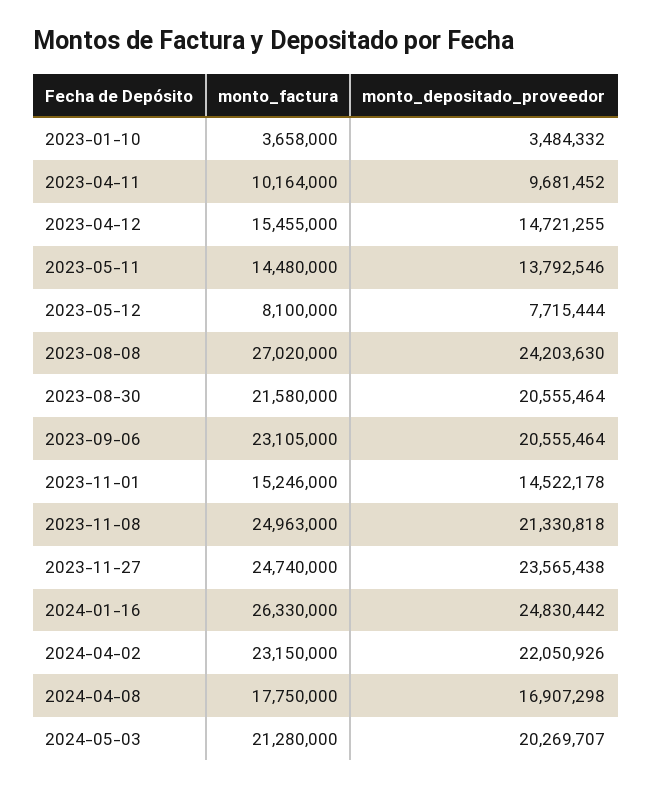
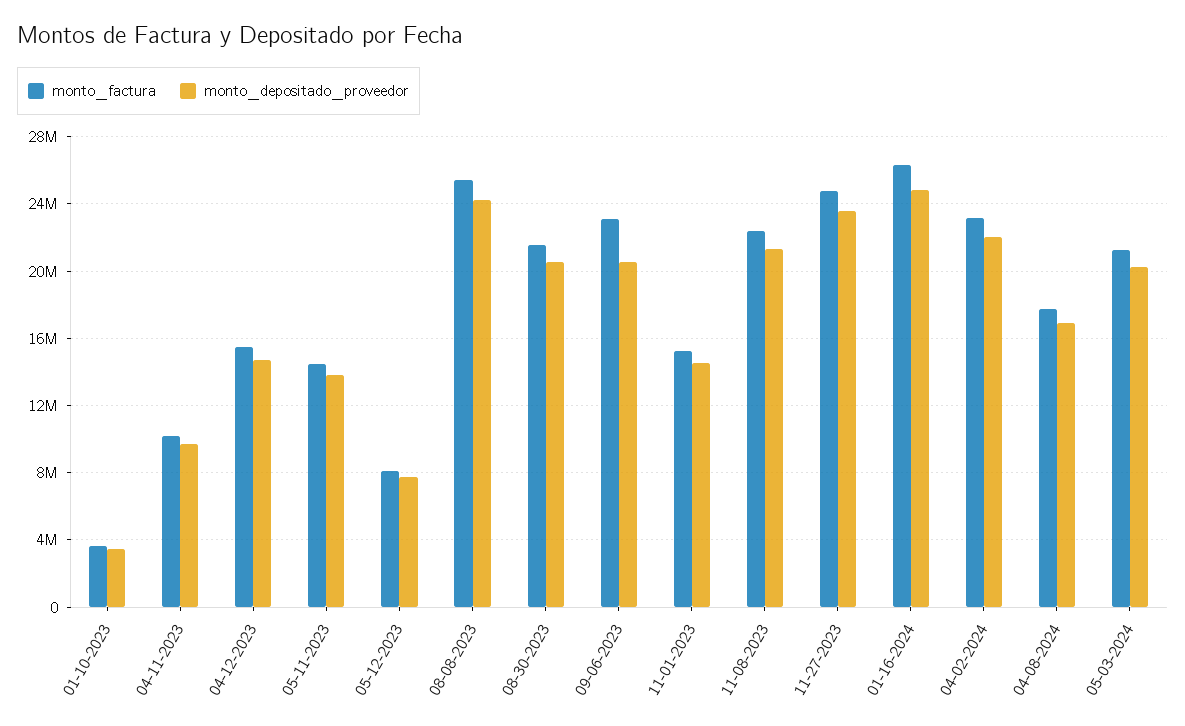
monto_factura, 2023-08-08: 27020000 -> 25500000
monto_factura, 2023-11-08: 24963000 -> 22500000

